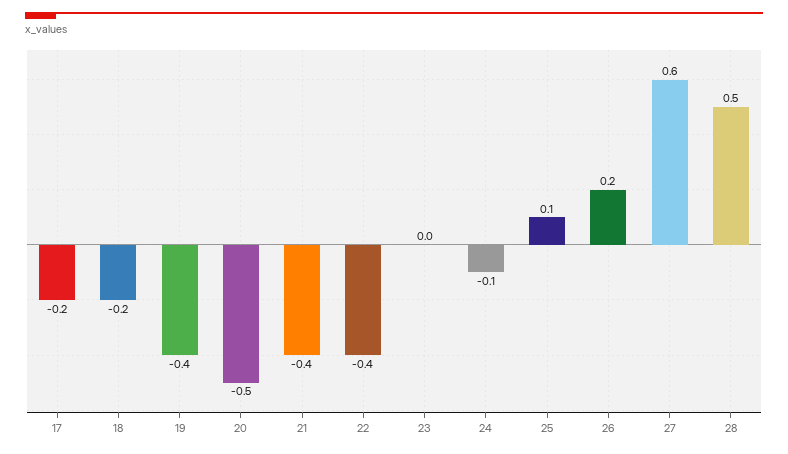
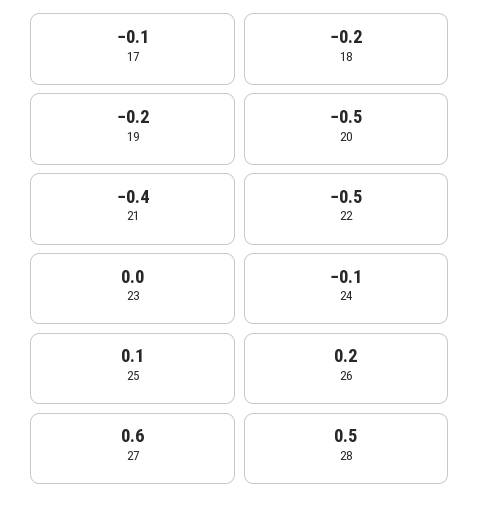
17: -0.2 -> -0.1
19: -0.4 -> -0.2
22: -0.4 -> -0.5

